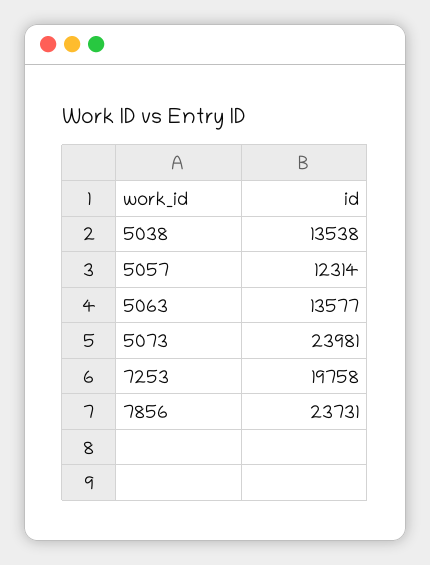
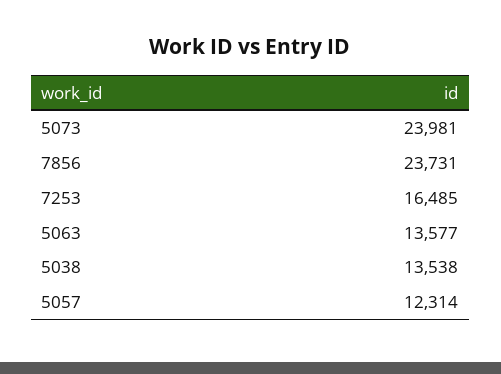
7253: 19758 -> 16485

